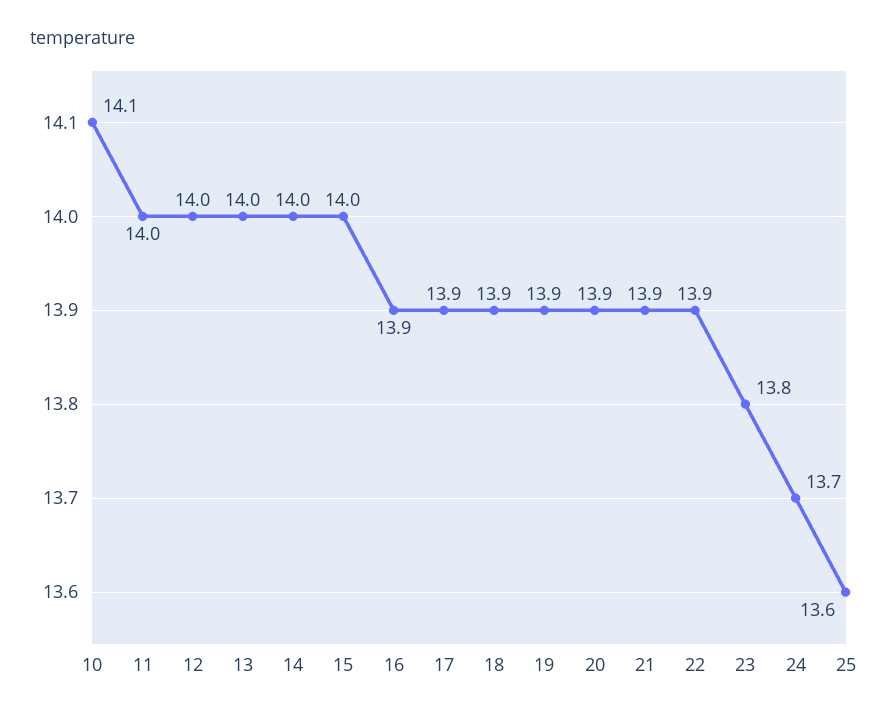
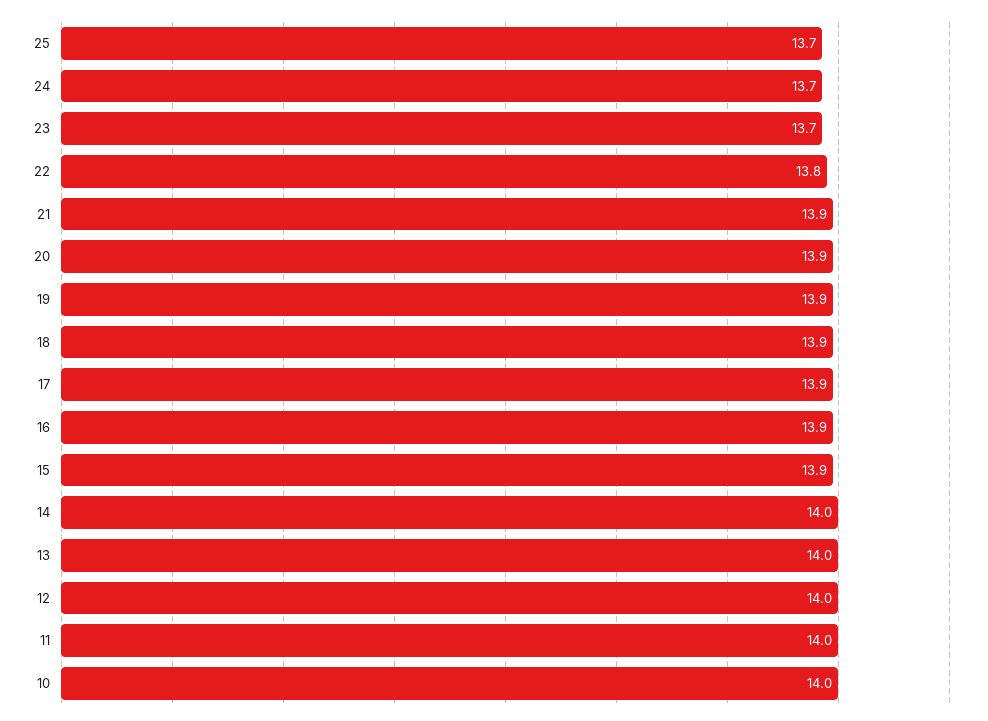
10: 14.1 -> 14
15: 14 -> 13.9
22: 13.9 -> 13.8
23: 13.8 -> 13.7
25: 13.6 -> 13.7

